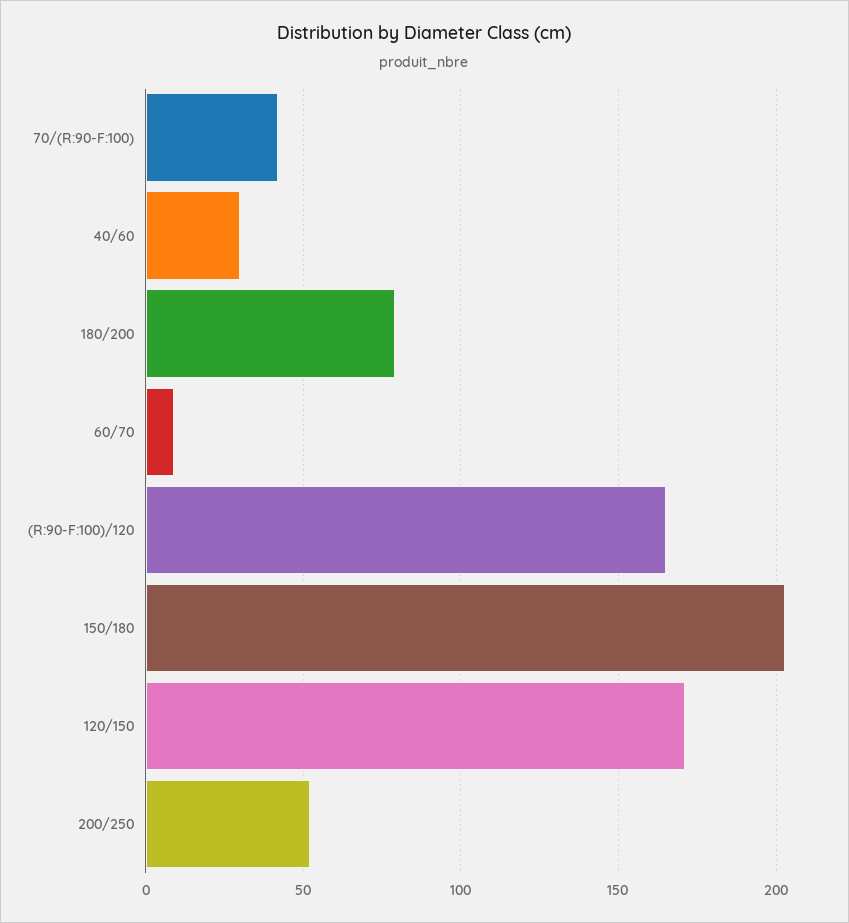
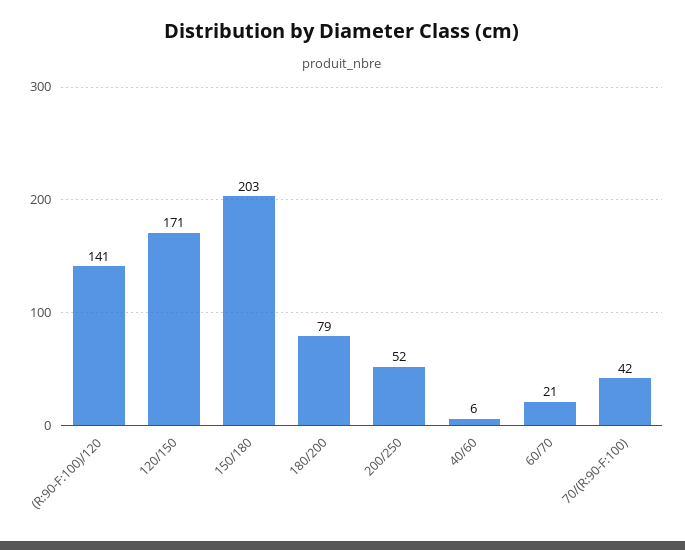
40/60: 30 -> 6
60/70: 10 -> 21
(R:90-F:100)/120: 165 -> 141

